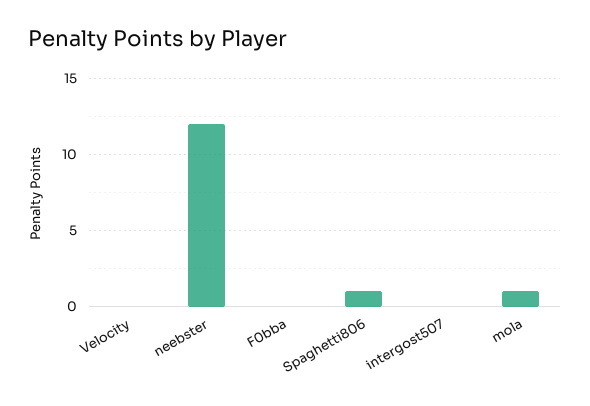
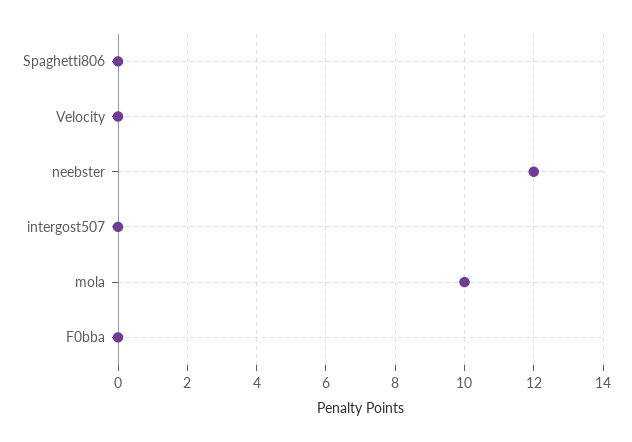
Spaghetti806: 1 -> 0
mola: 1 -> 10

